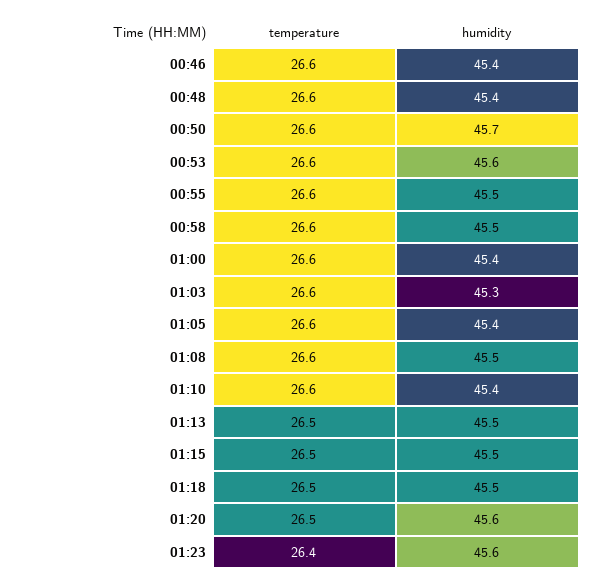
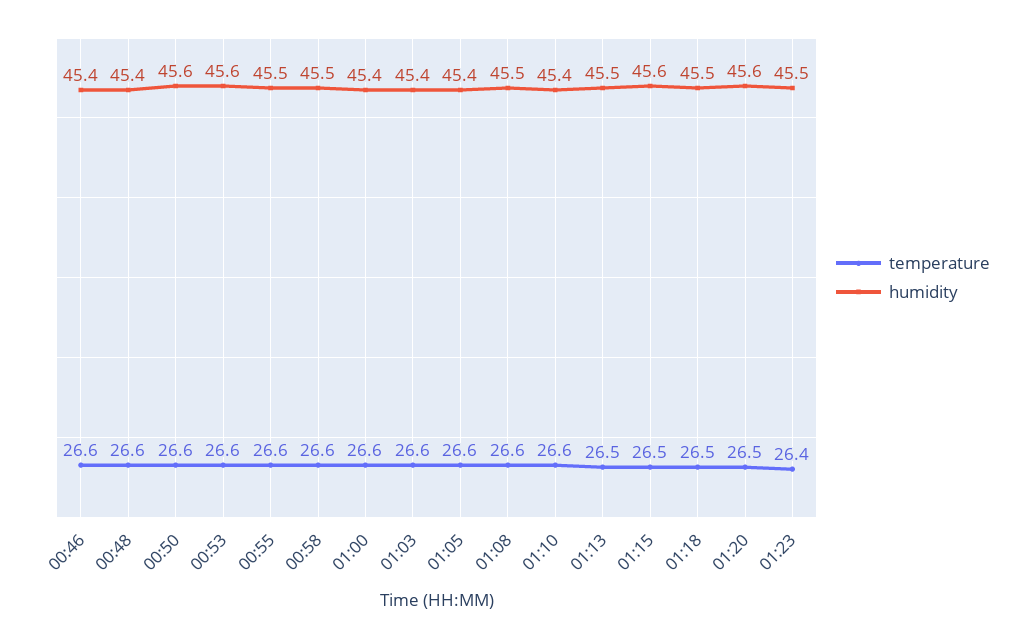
humidity, 00:50: 45.7 -> 45.6
humidity, 01:03: 45.3 -> 45.4
humidity, 01:15: 45.5 -> 45.6
humidity, 01:23: 45.6 -> 45.5

